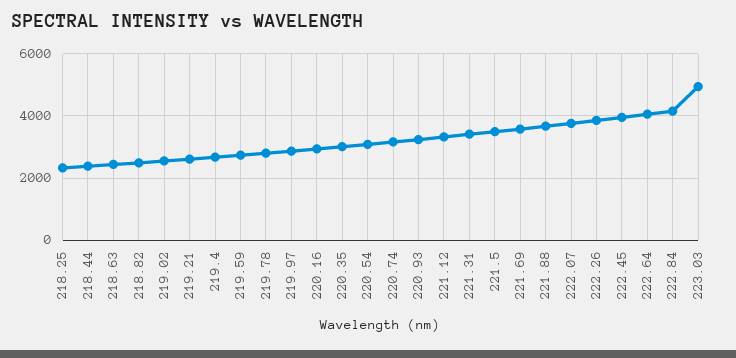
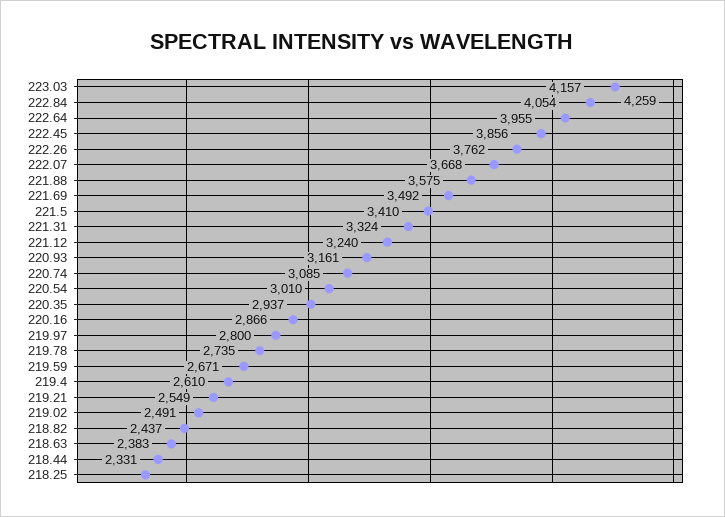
223.03: 5000 -> 4259

